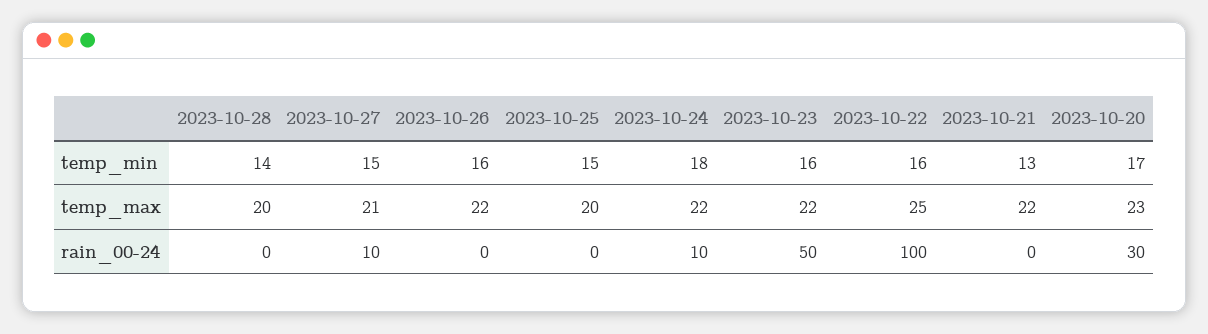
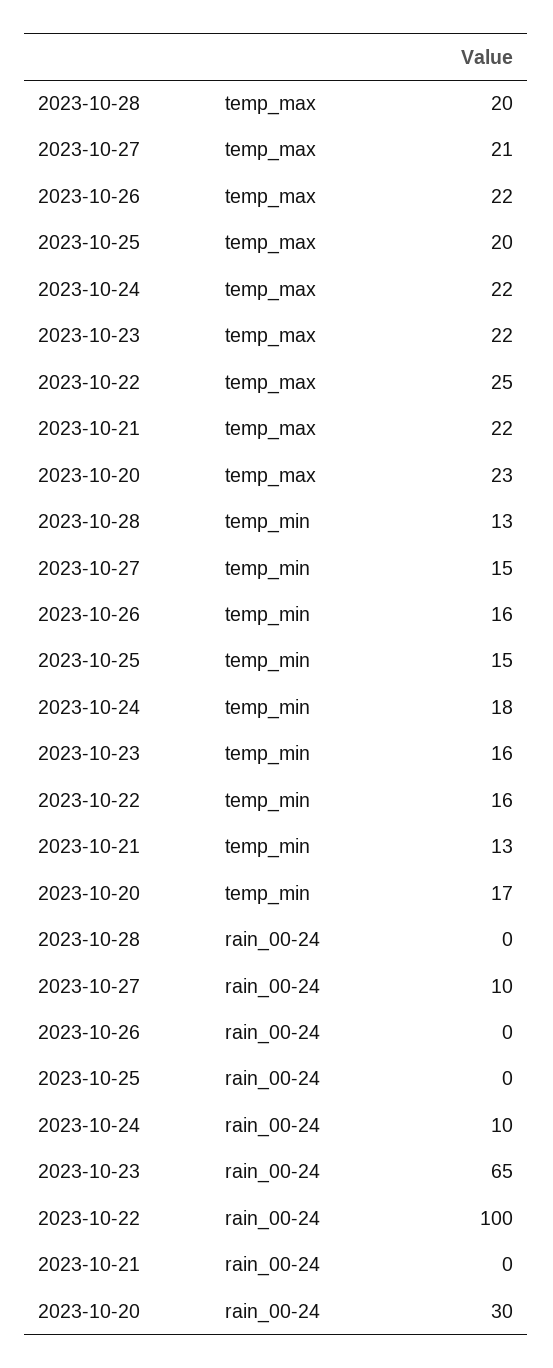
2023-10-28, temp_min: 14 -> 13
2023-10-23, rain_00-24: 50 -> 65

